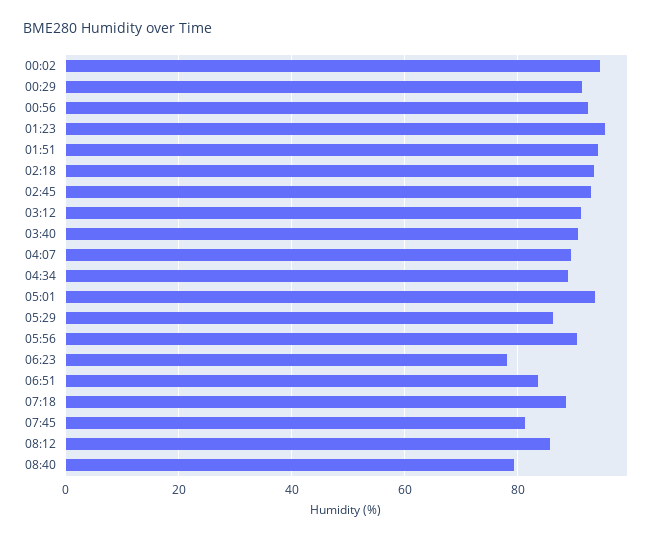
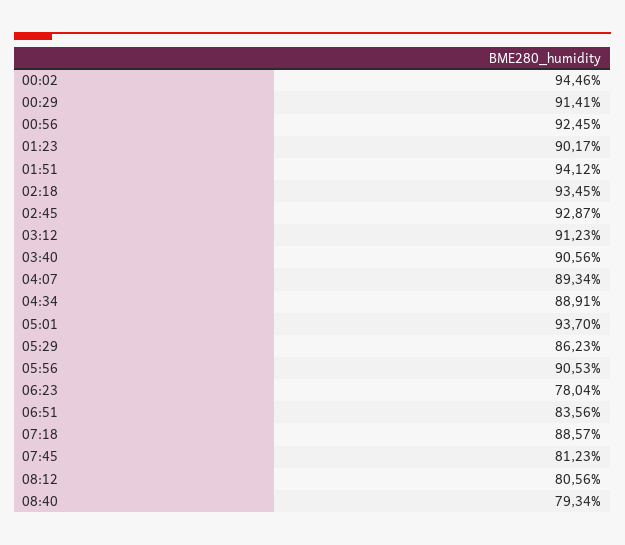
01:23: 96 -> 90.17
08:12: 86 -> 80.56

